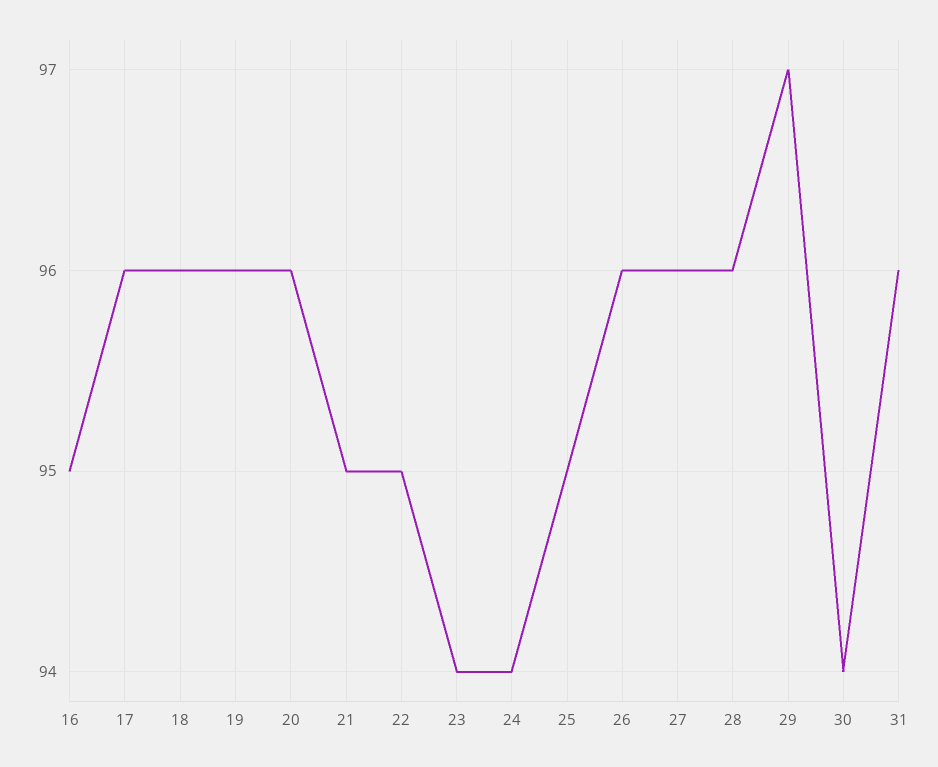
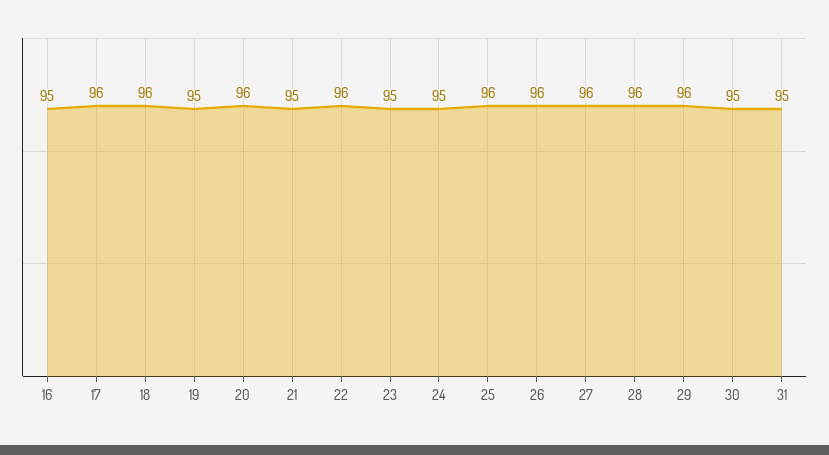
19: 96 -> 95
22: 95 -> 96
23: 94 -> 95
24: 94 -> 95
25: 95 -> 96
29: 97 -> 96
30: 94 -> 95
31: 96 -> 95

